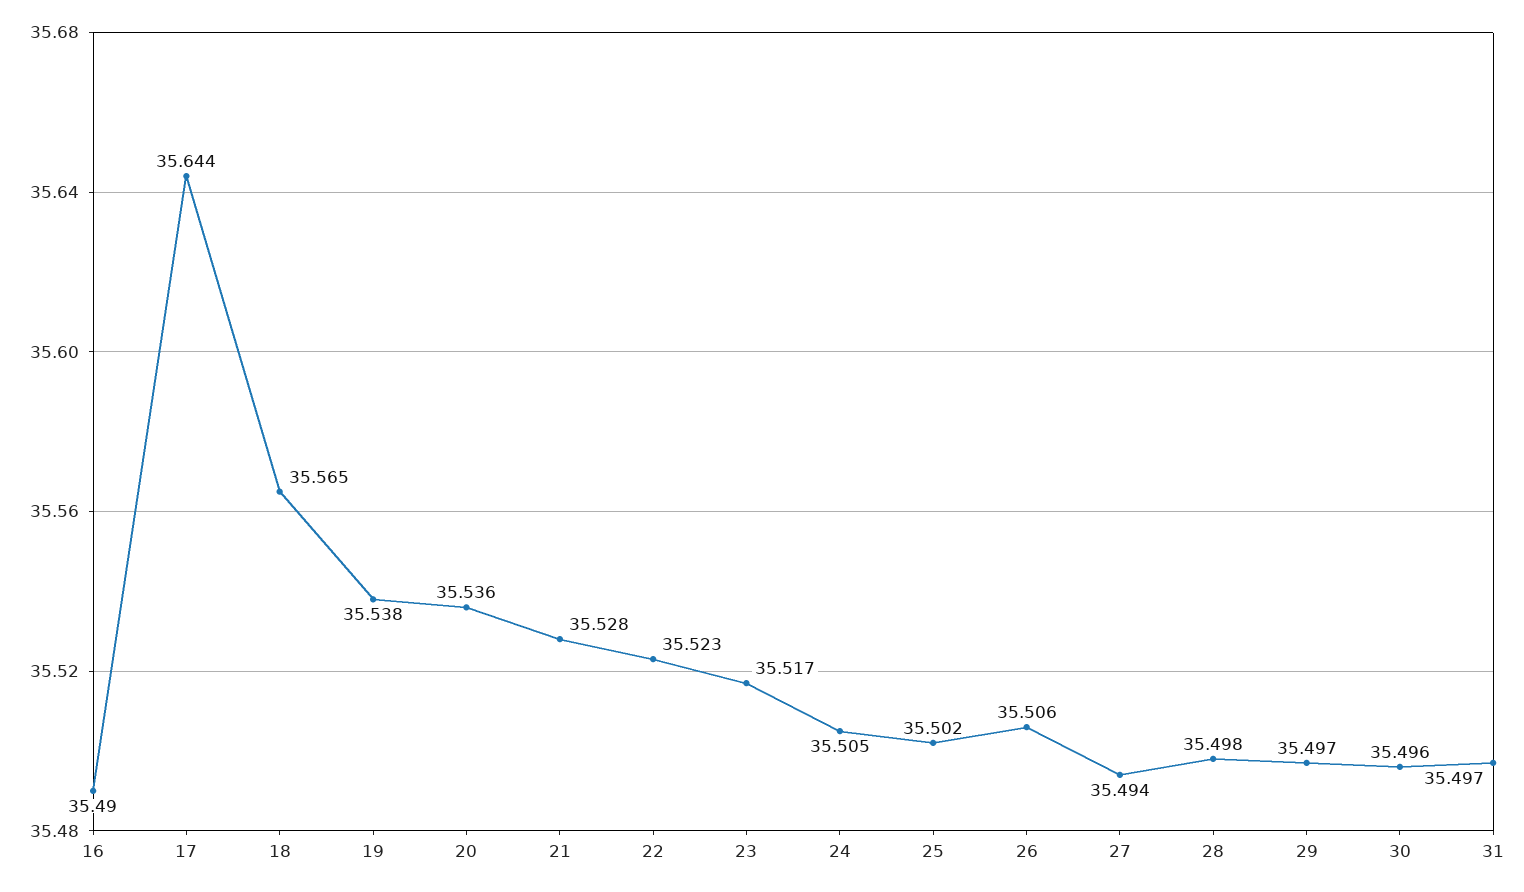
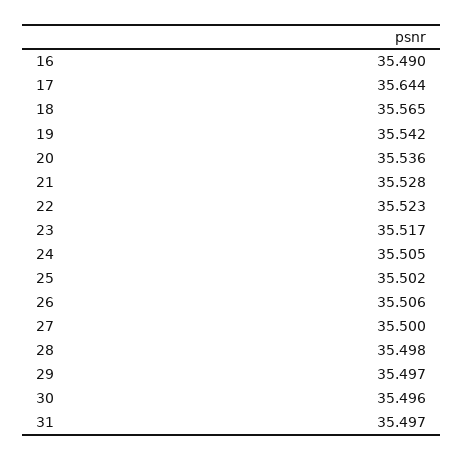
19: 35.538 -> 35.542
27: 35.494 -> 35.5

